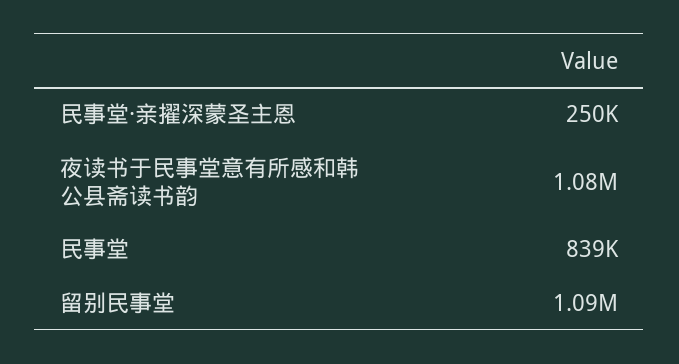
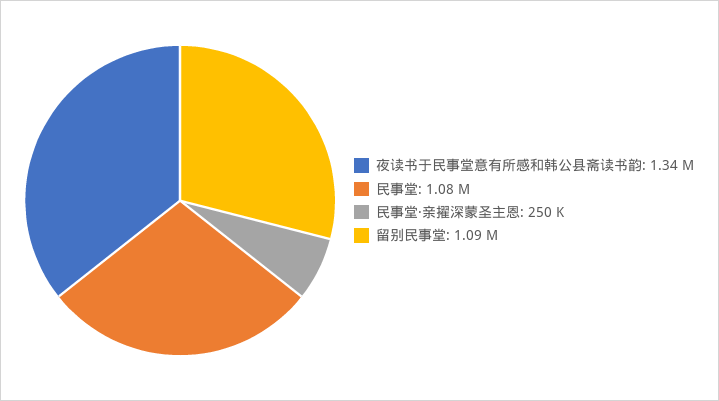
夜读书于民事堂意有所感和韩公县斋读书韵: 1080000 -> 1340000
民事堂: 839000 -> 1080000

